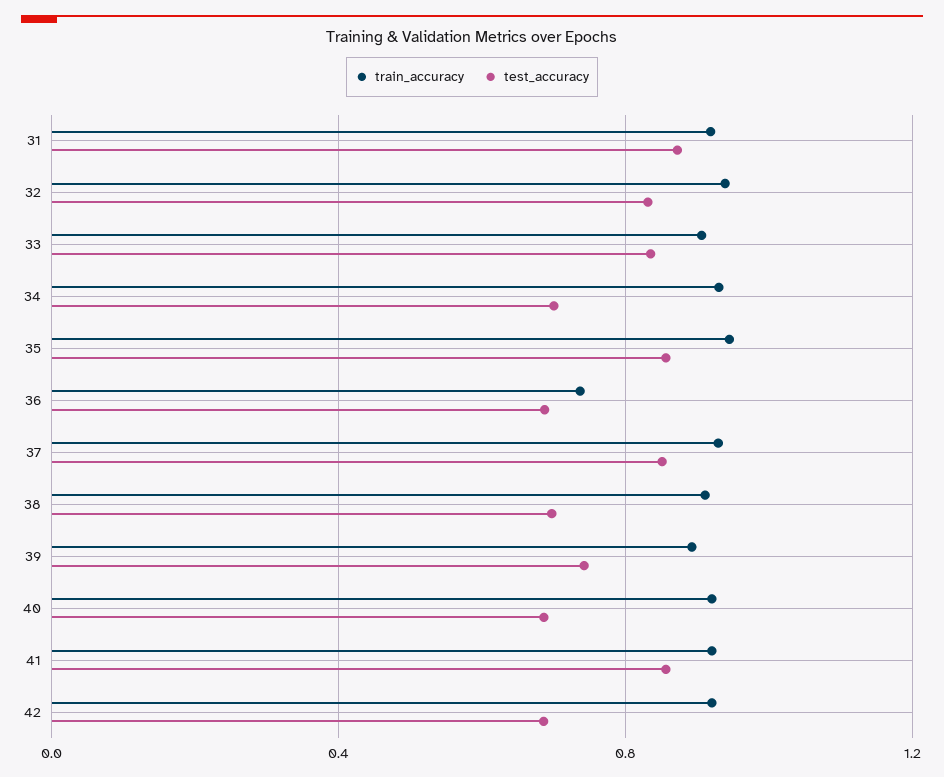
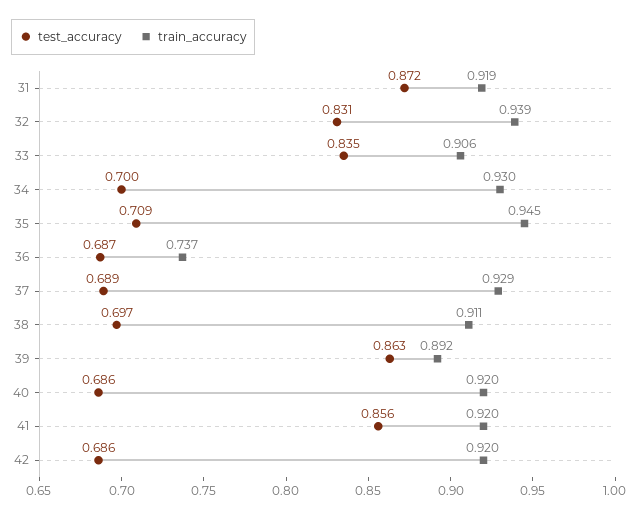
test_accuracy, 35: 0.85 -> 0.709
test_accuracy, 37: 0.85 -> 0.689
test_accuracy, 39: 0.75 -> 0.863

